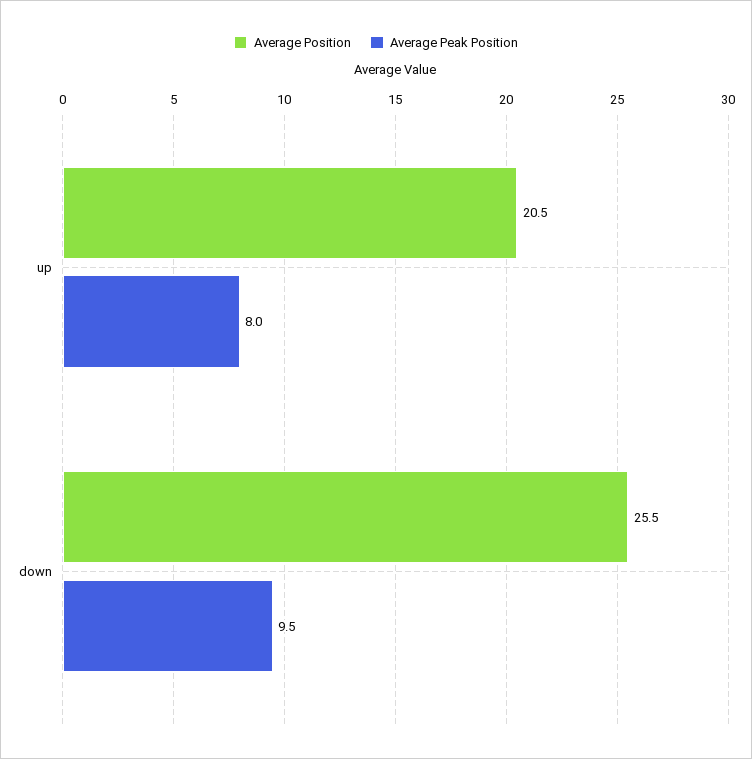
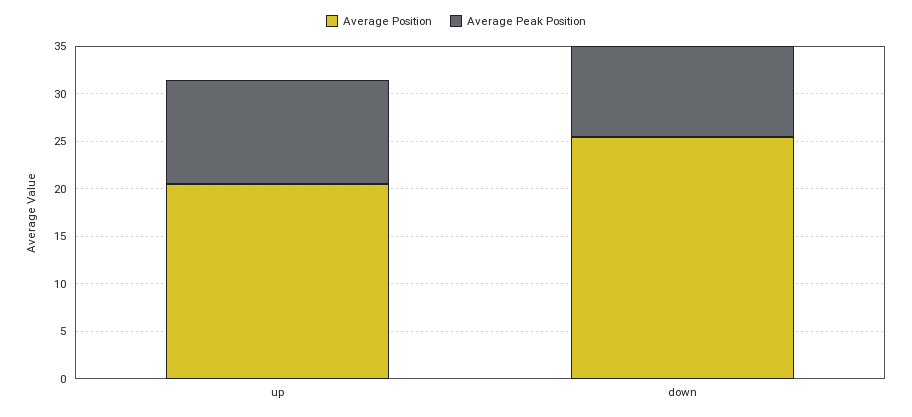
Average Peak Position, up: 8 -> 11

